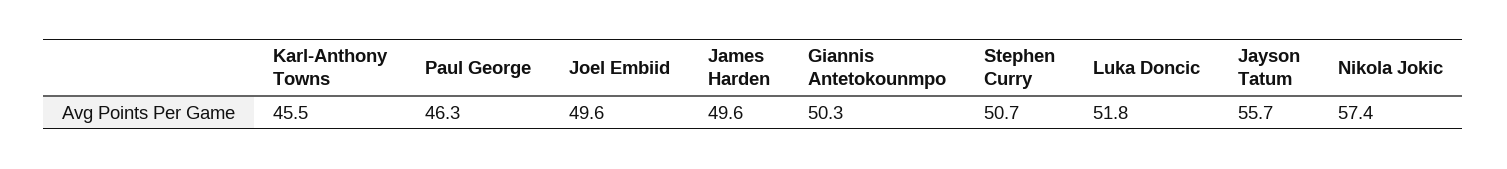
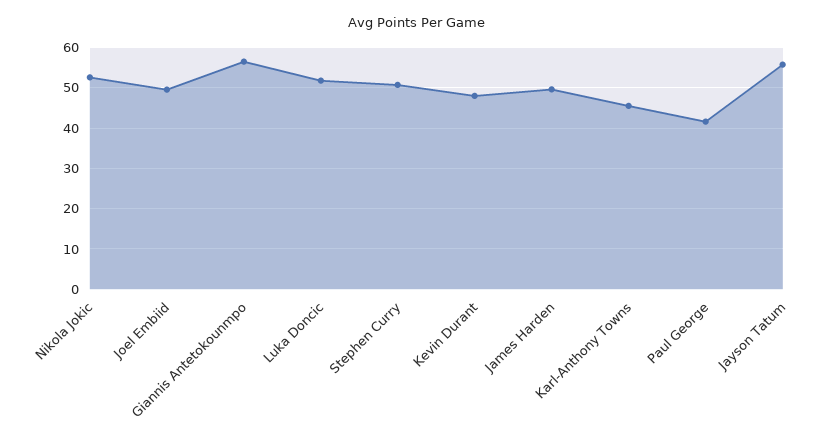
Paul George: 46.3 -> 42
Giannis Antetokounmpo: 50.3 -> 56
Nikola Jokic: 57.4 -> 52
Kevin Durant: none -> 48

